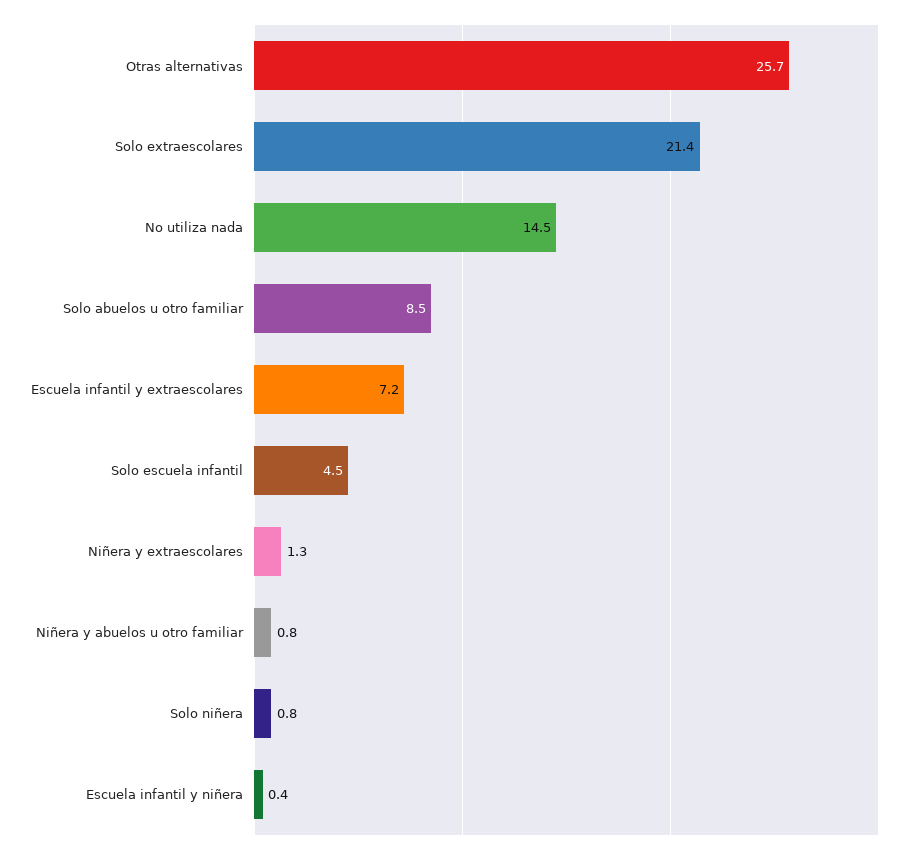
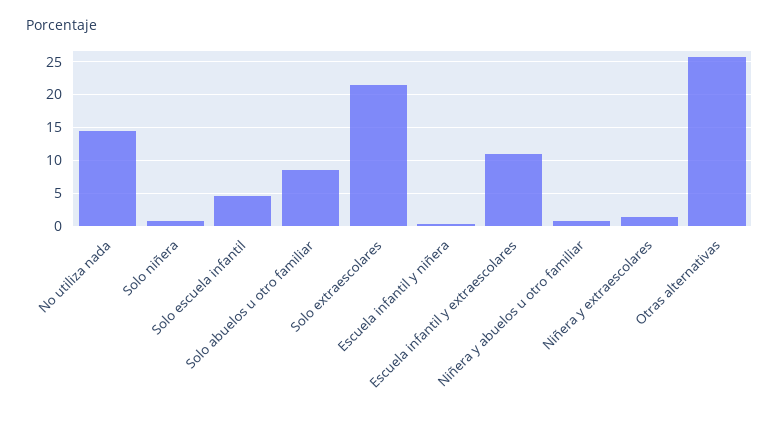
Escuela infantil y extraescolares: 7.2 -> 11

